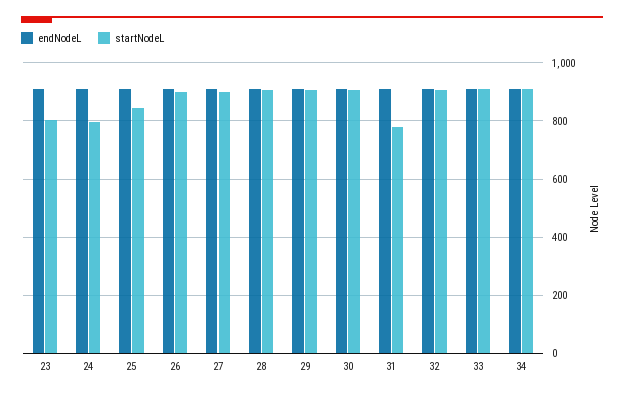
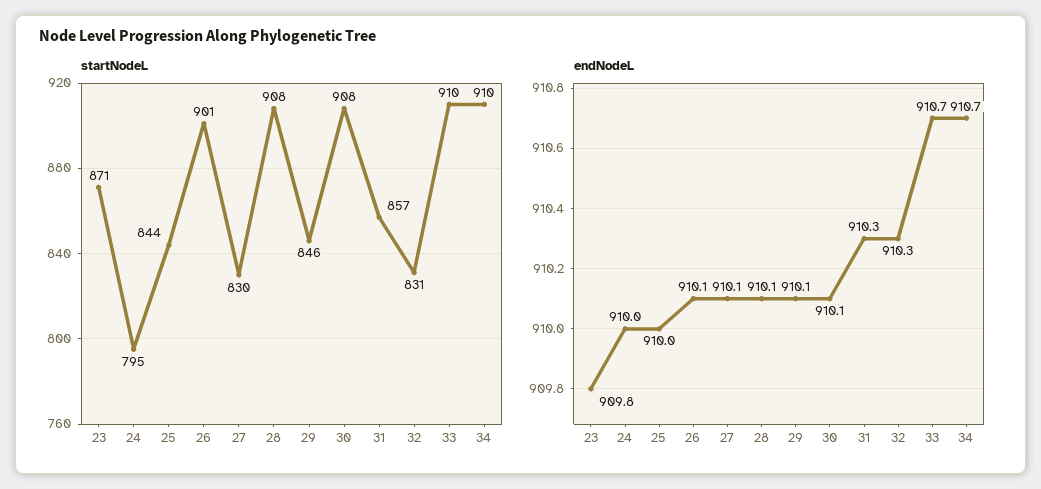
startNodeL, 23: 800 -> 871
startNodeL, 27: 900 -> 830
startNodeL, 29: 900 -> 846
startNodeL, 31: 775 -> 857
startNodeL, 32: 900 -> 831

